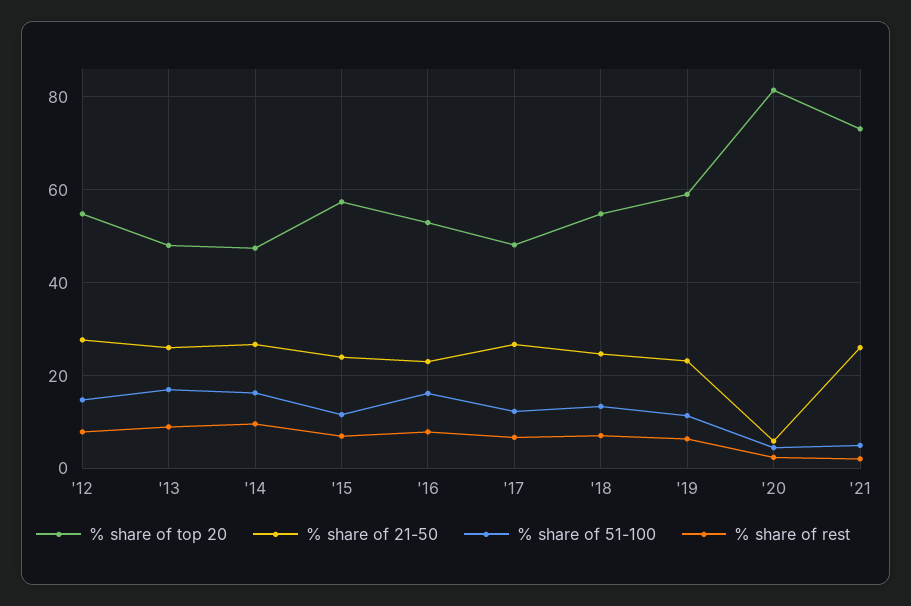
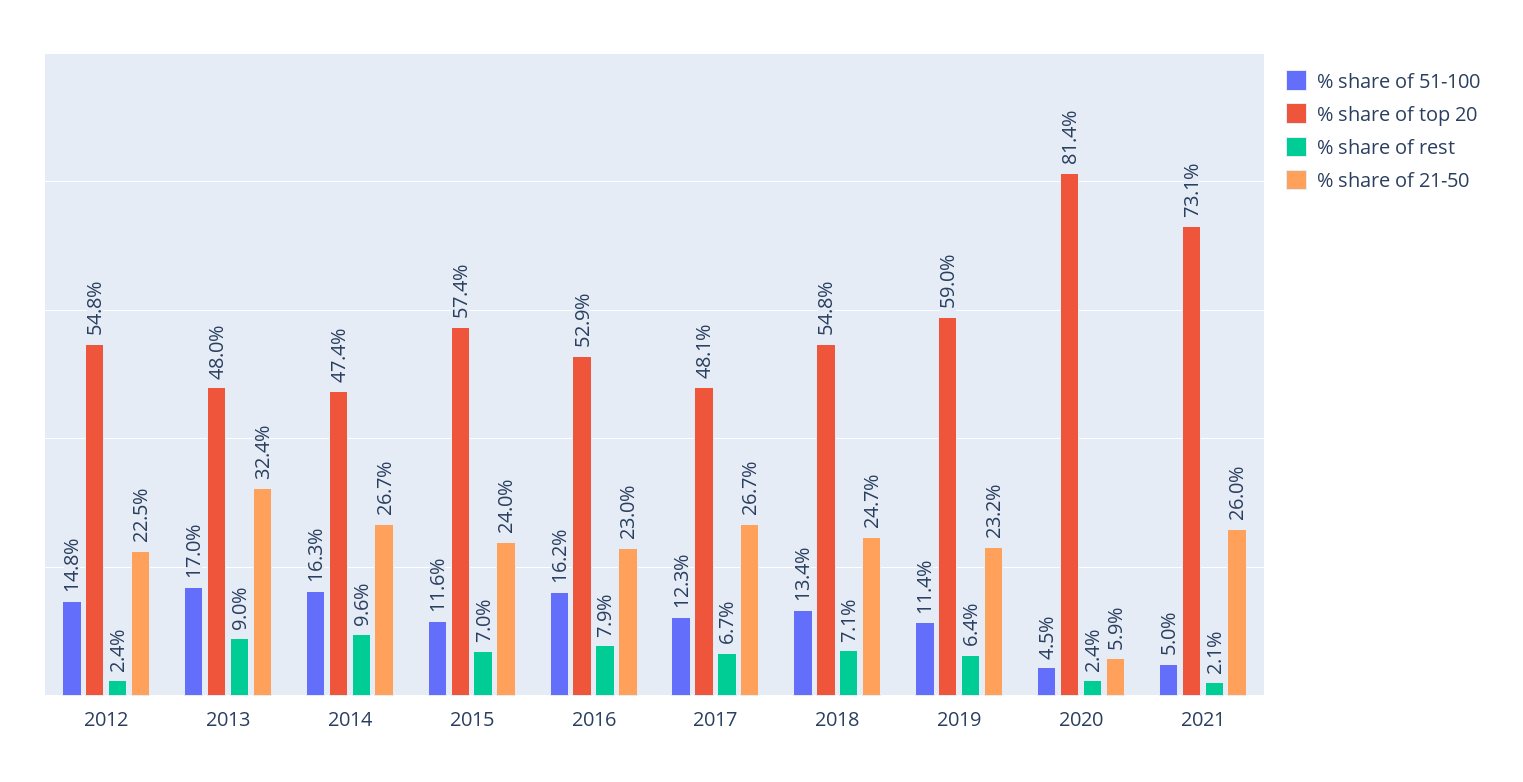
% share of 21-50, '12: 28 -> 22.5
% share of rest, '12: 8 -> 2.4
% share of 21-50, '13: 26 -> 32.4

